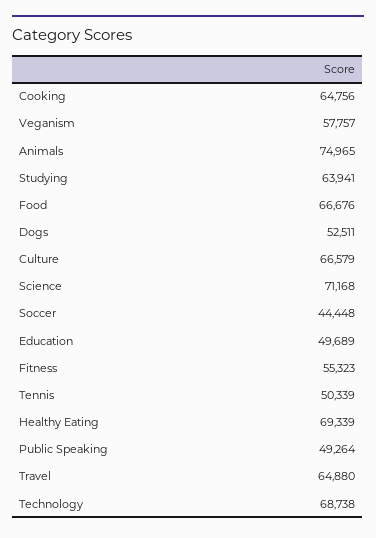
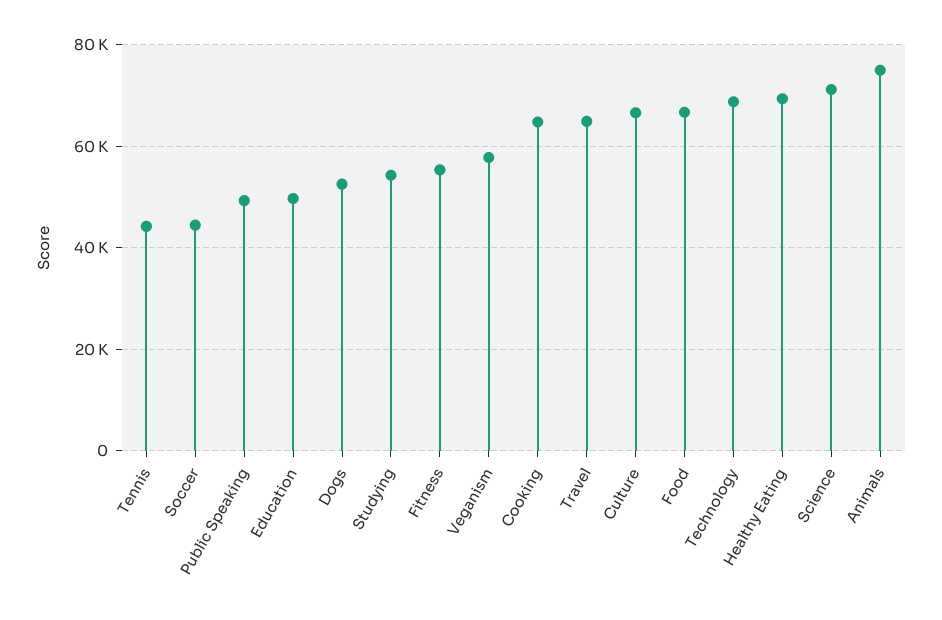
Studying: 63941 -> 54000
Tennis: 50339 -> 44000

